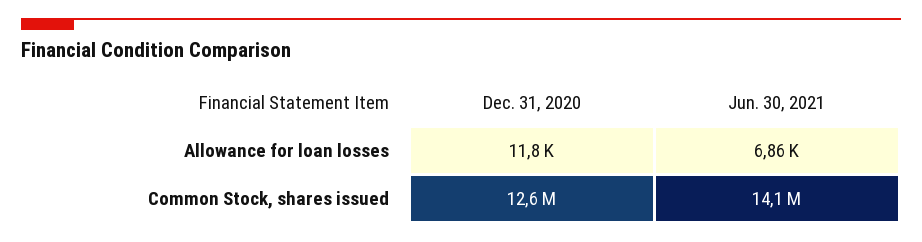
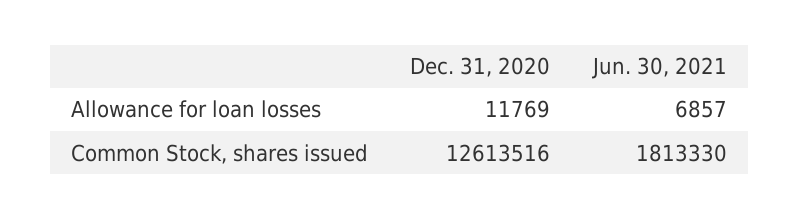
Jun. 30, 2021, Common Stock, shares issued: 14100000 -> 1813330

